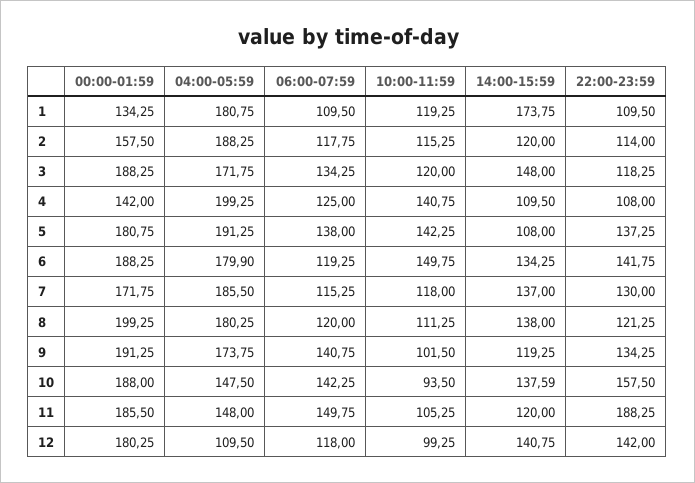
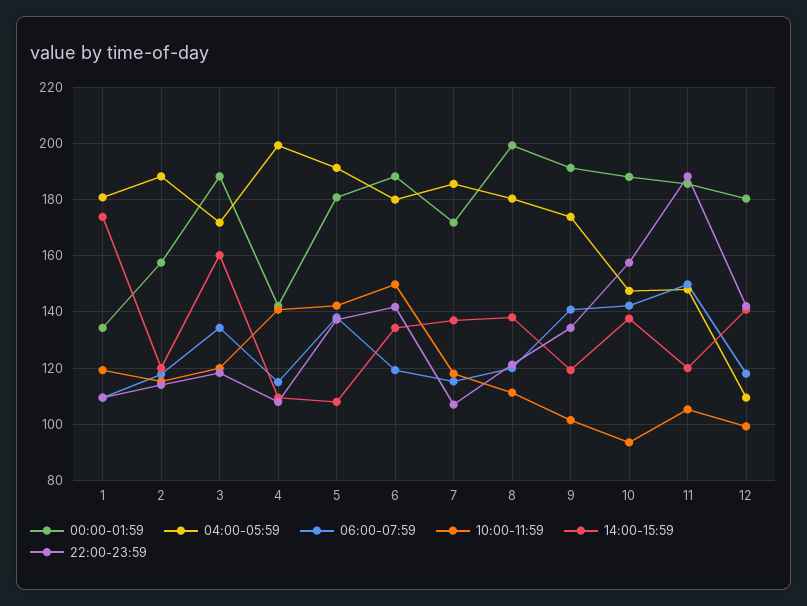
14:00-15:59, 3: 148 -> 160
06:00-07:59, 4: 125 -> 115
22:00-23:59, 7: 130 -> 107.5

